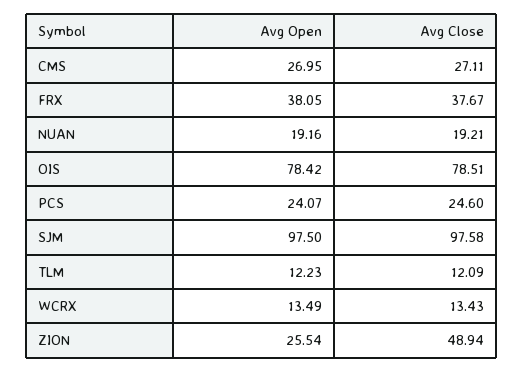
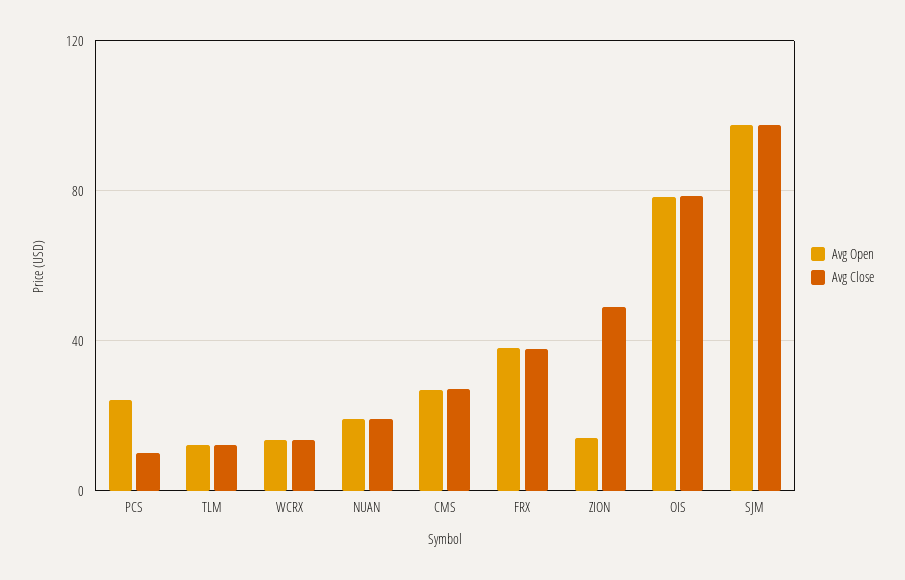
Avg Close, PCS: 24.6 -> 10
Avg Open, ZION: 25.54 -> 15

